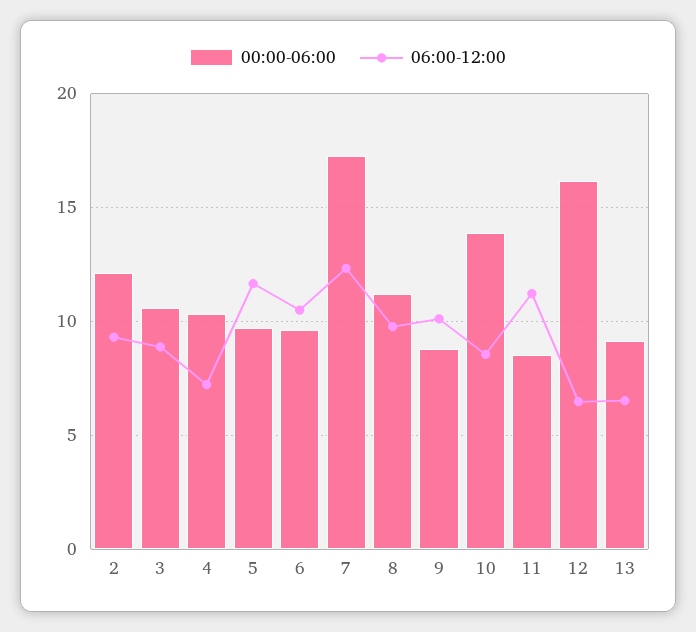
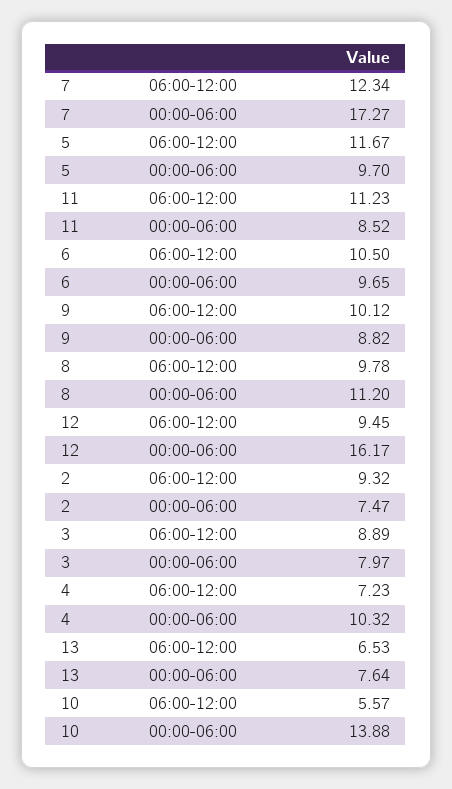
00:00-06:00, 2: 12 -> 7.47
00:00-06:00, 3: 10.5 -> 7.97
06:00-12:00, 10: 8.5 -> 5.57
06:00-12:00, 12: 6.5 -> 9.45
00:00-06:00, 13: 9 -> 7.64

